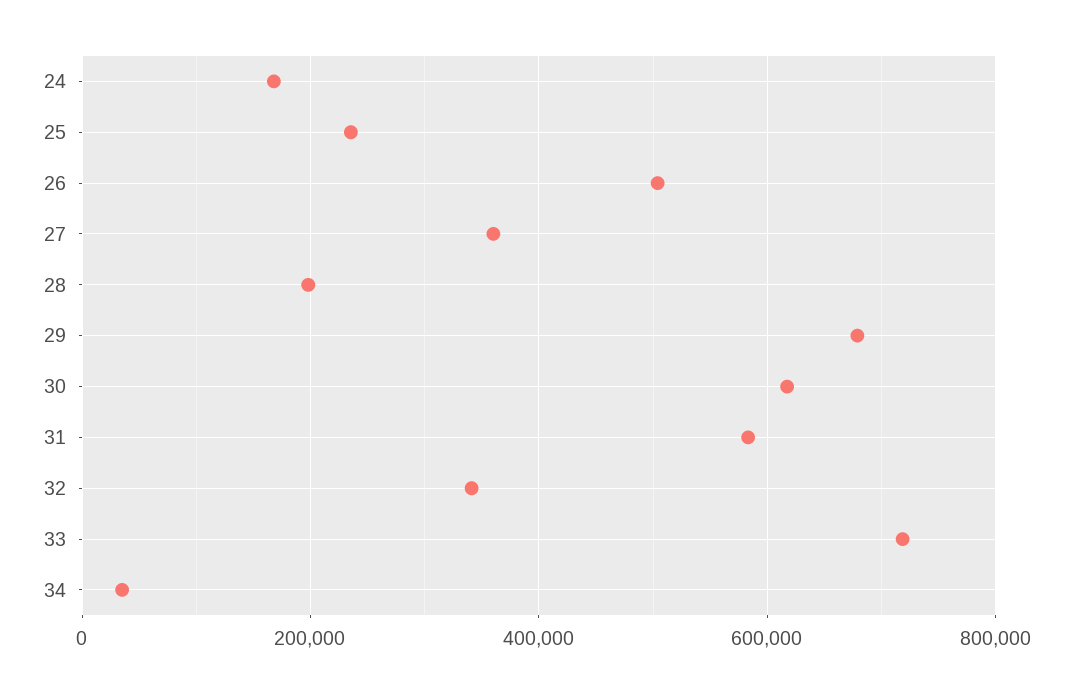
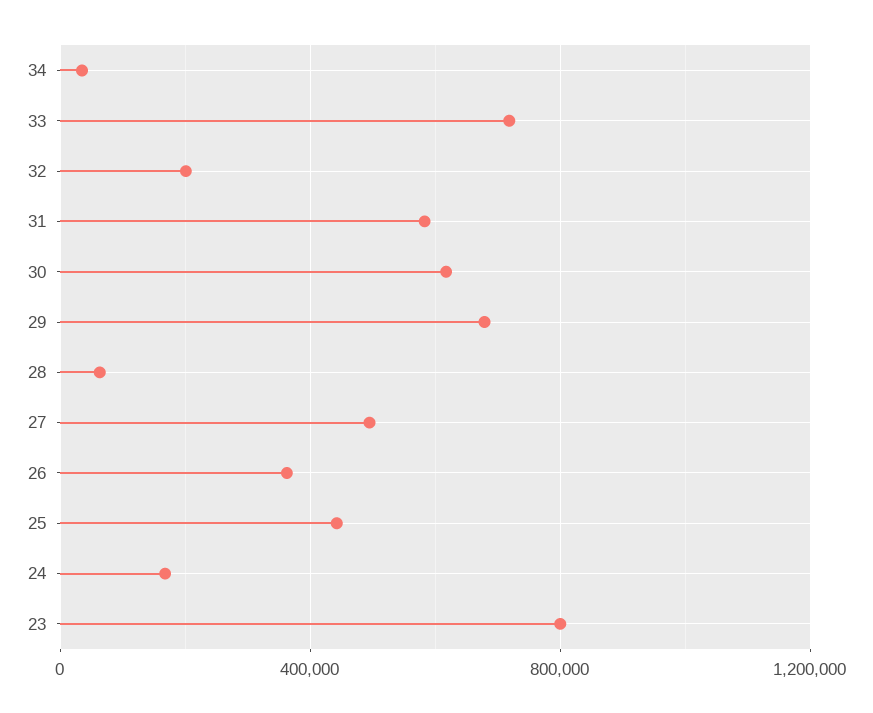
25: 240000 -> 450000
26: 500000 -> 350000
27: 360000 -> 500000
28: 200000 -> 50000
32: 340000 -> 200000
23: none -> 800000

